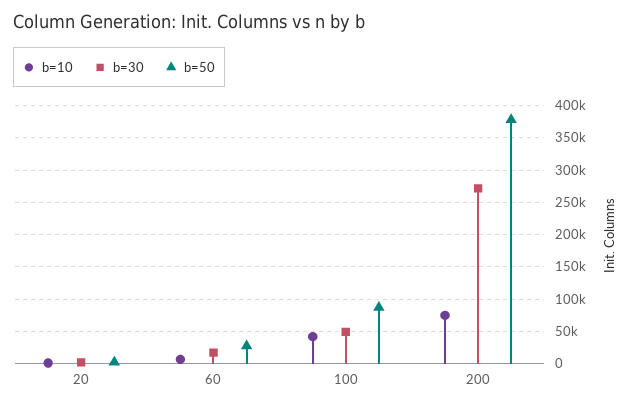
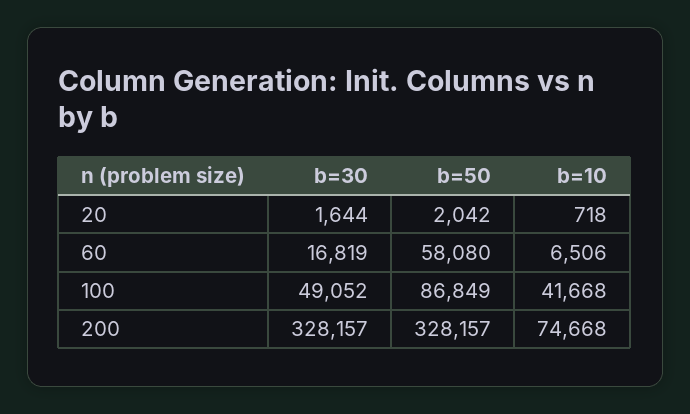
b=50, 60: 30000 -> 58080
b=30, 200: 270000 -> 328157
b=50, 200: 380000 -> 328157

